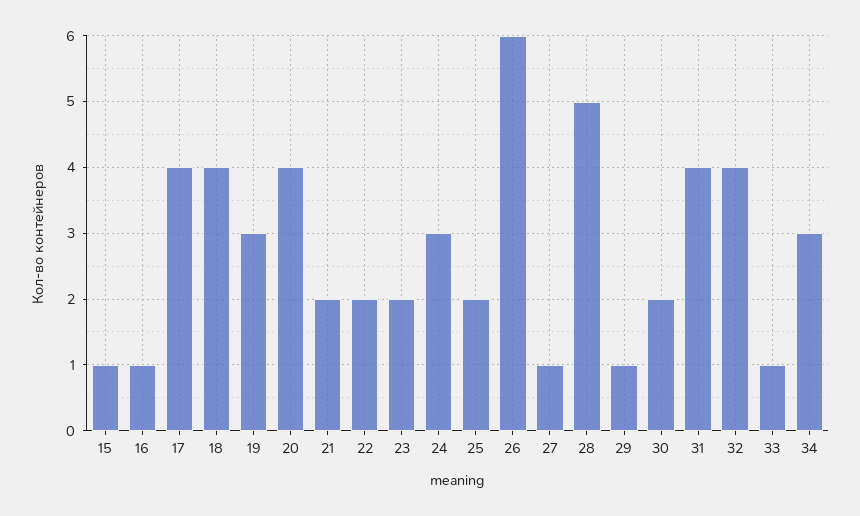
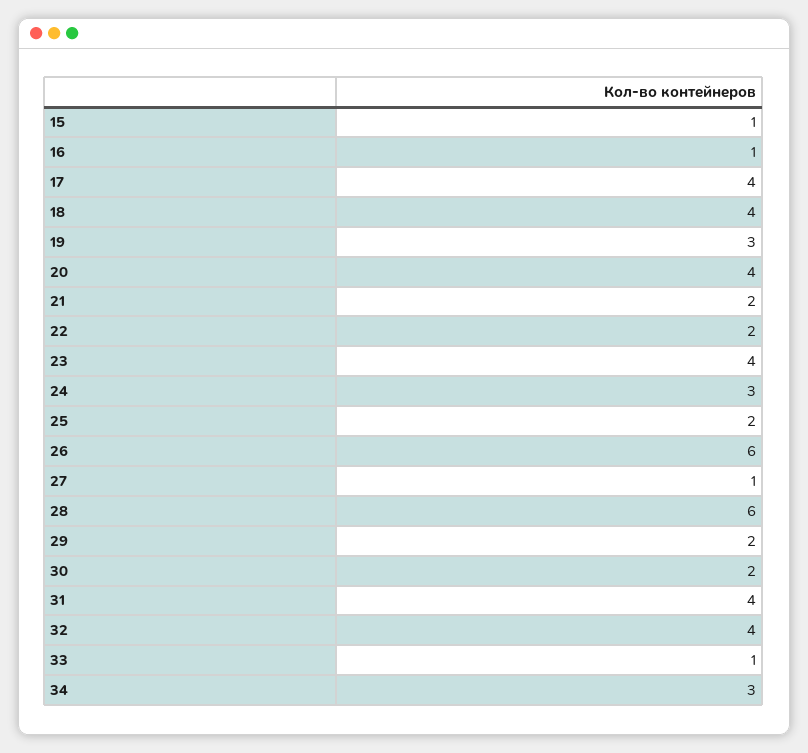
23: 2 -> 4
28: 5 -> 6
29: 1 -> 2

